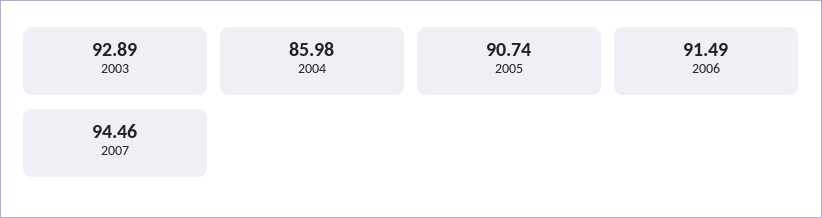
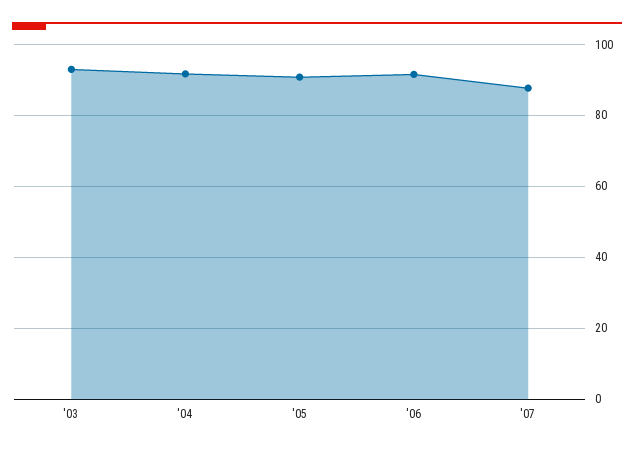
2004: 85.98 -> 92
2007: 94.46 -> 88

